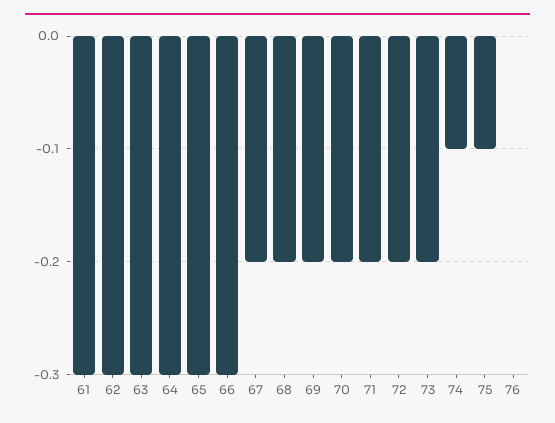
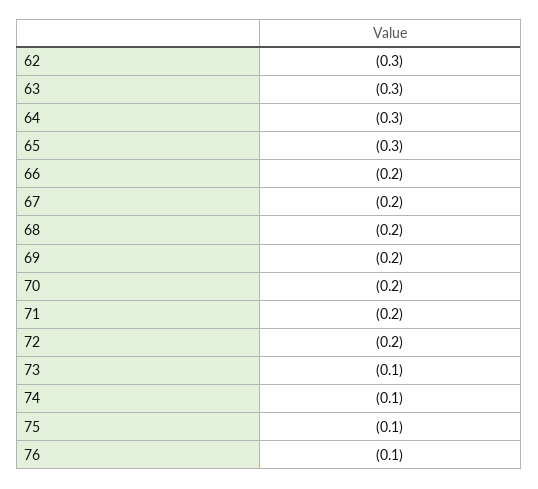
61: -0.3 -> none
66: -0.3 -> -0.2
73: -0.2 -> -0.1
76: 0 -> -0.1

